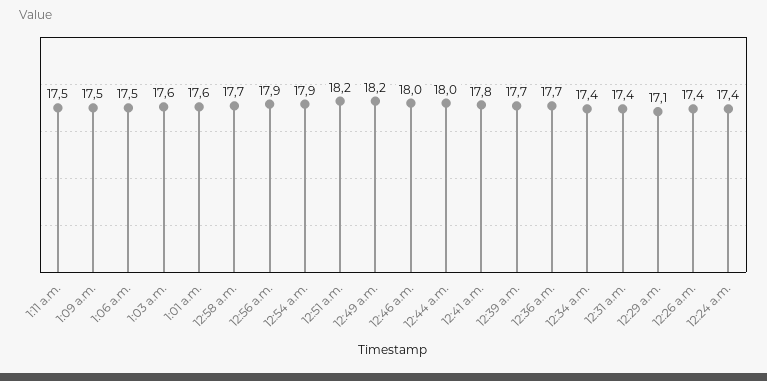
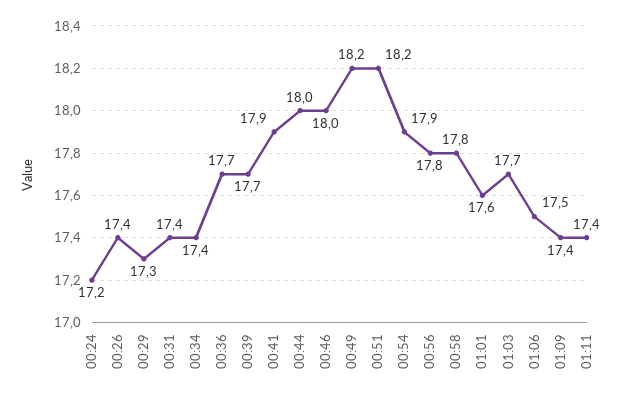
1:11 a.m.: 17.5 -> 17.4
1:09 a.m.: 17.5 -> 17.4
1:03 a.m.: 17.6 -> 17.7
12:58 a.m.: 17.7 -> 17.8
12:56 a.m.: 17.9 -> 17.8
12:41 a.m.: 17.8 -> 17.9
12:29 a.m.: 17.1 -> 17.3
12:24 a.m.: 17.4 -> 17.2

